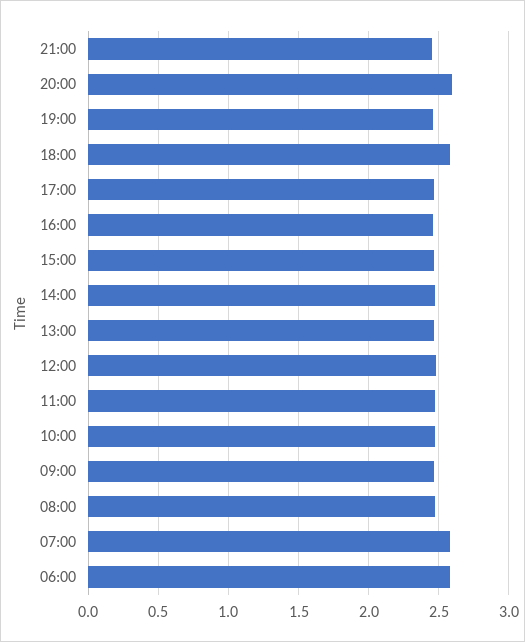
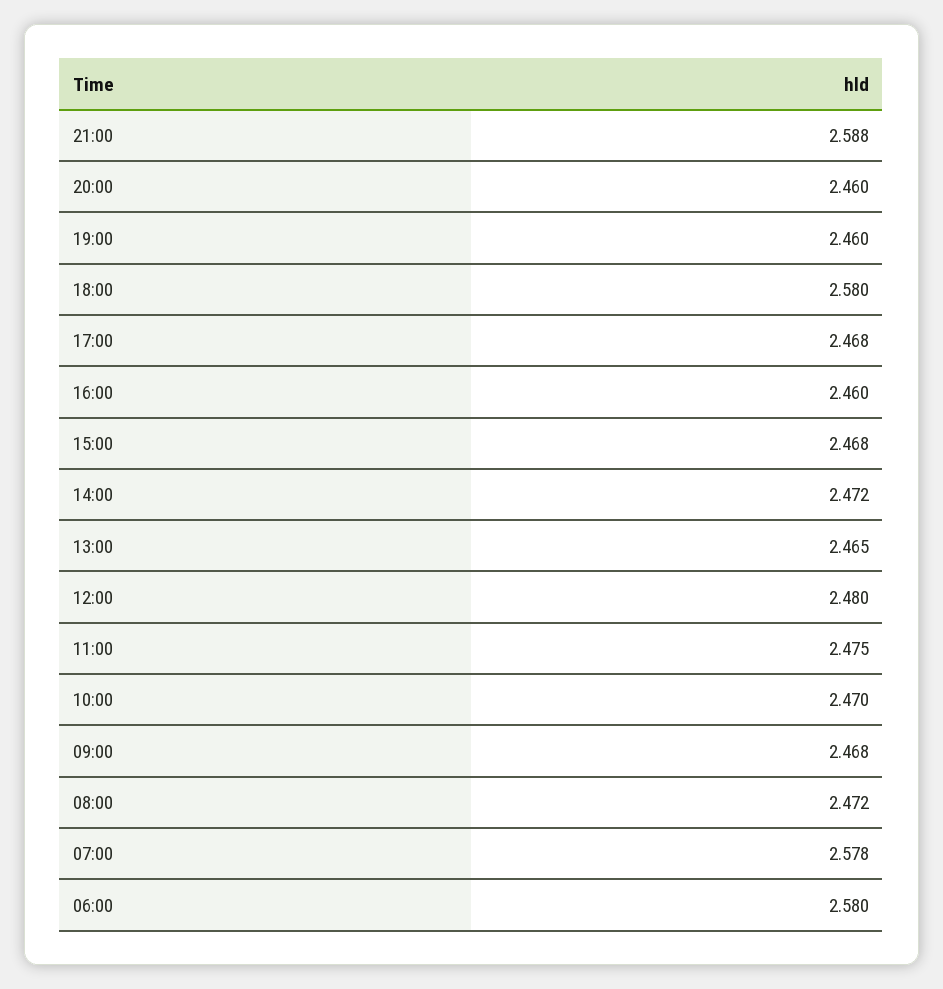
21:00: 2.45 -> 2.588
20:00: 2.6 -> 2.46

